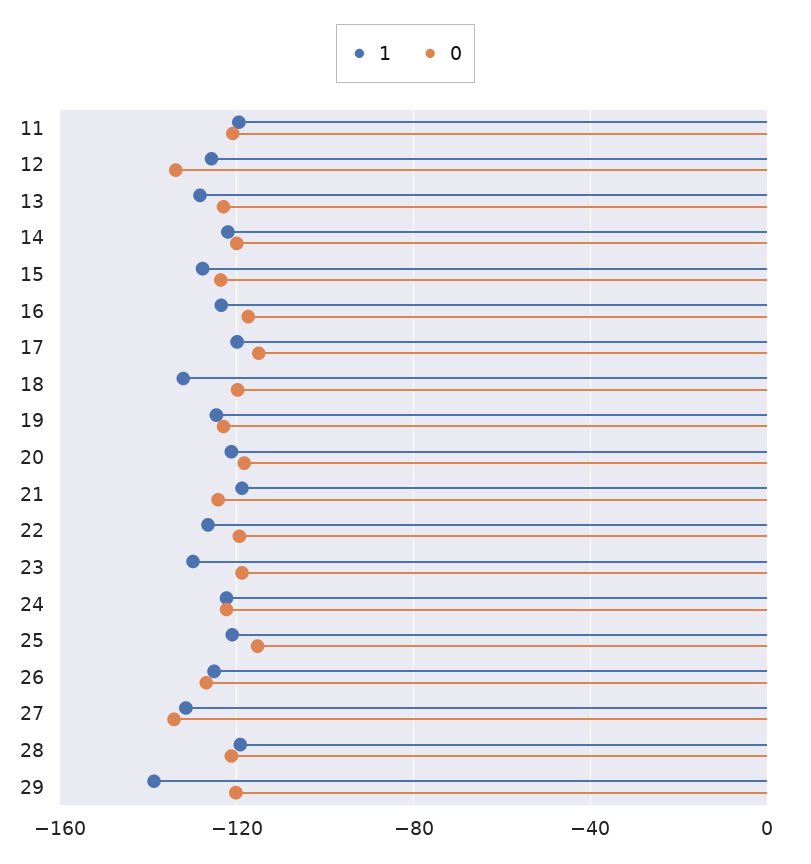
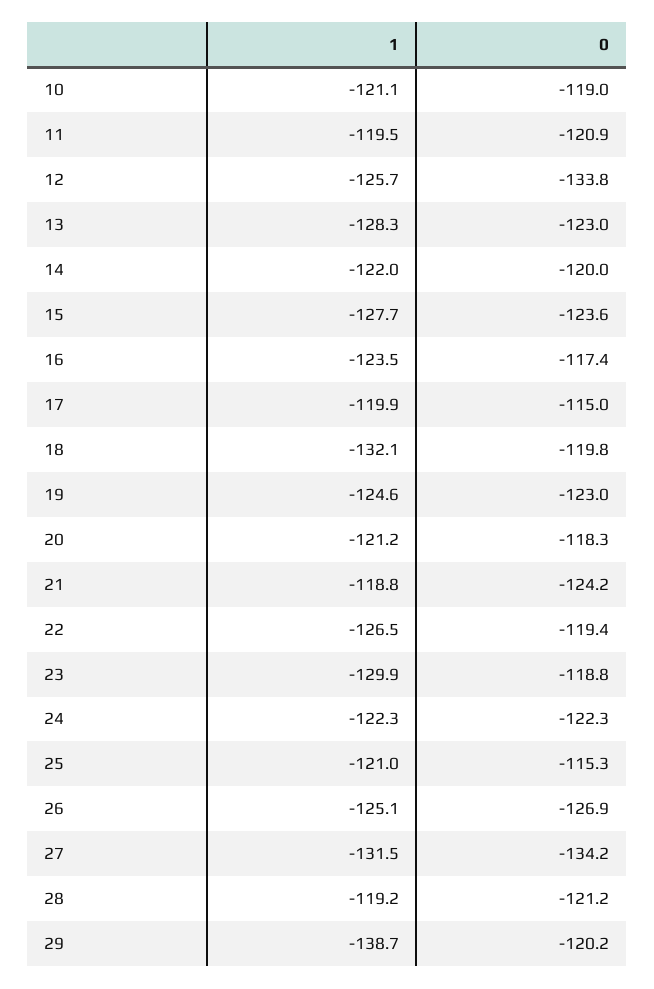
1, 10: none -> -121.1
0, 10: none -> -119

